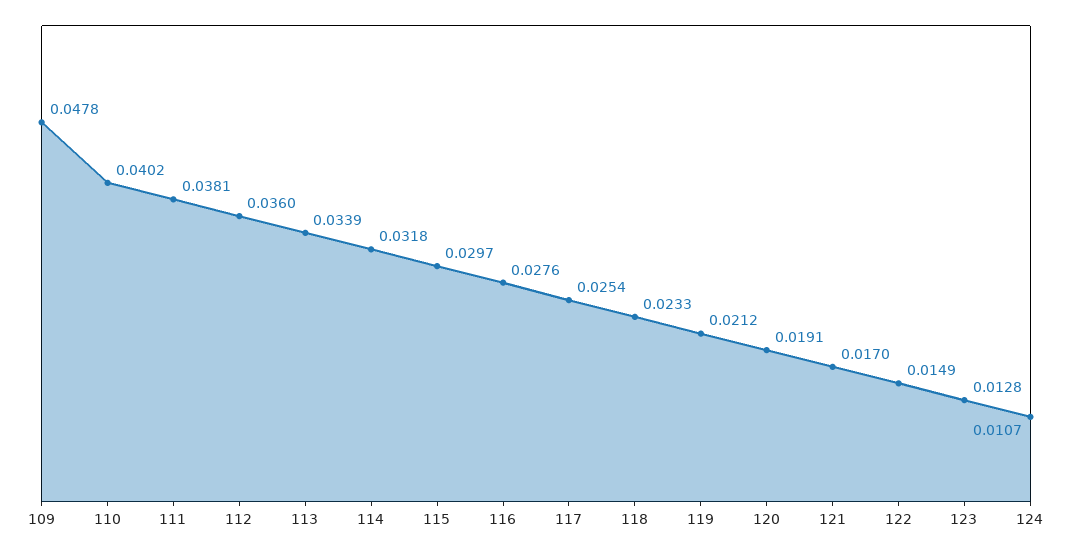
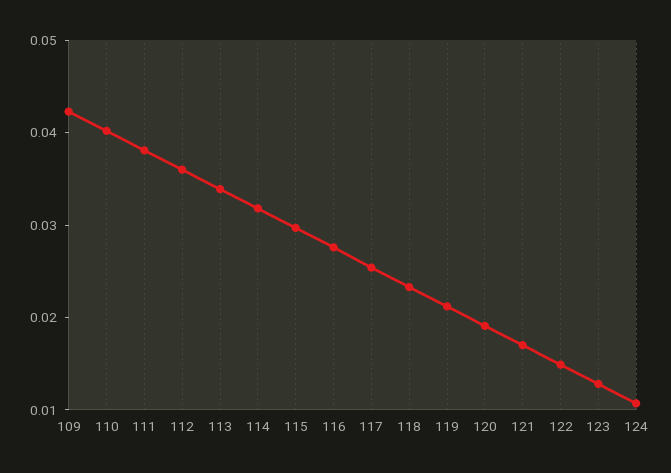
109: 0.0478 -> 0.042

